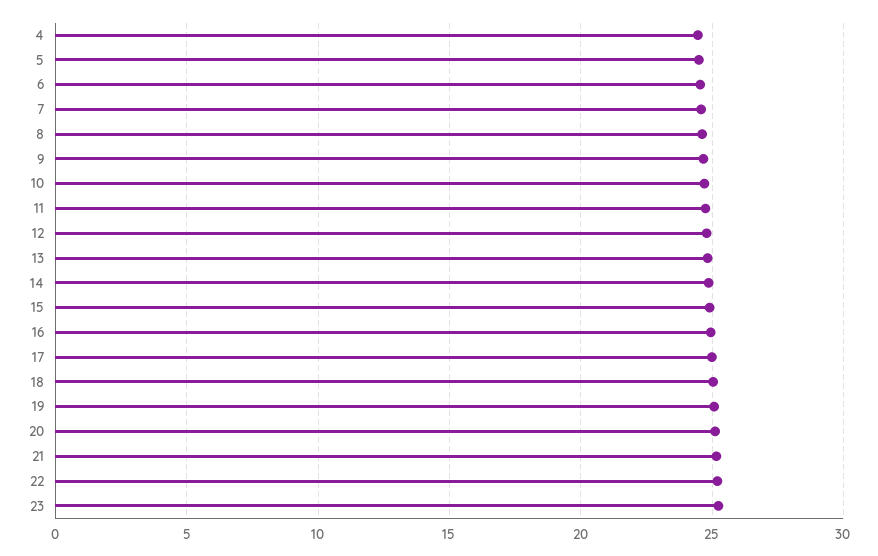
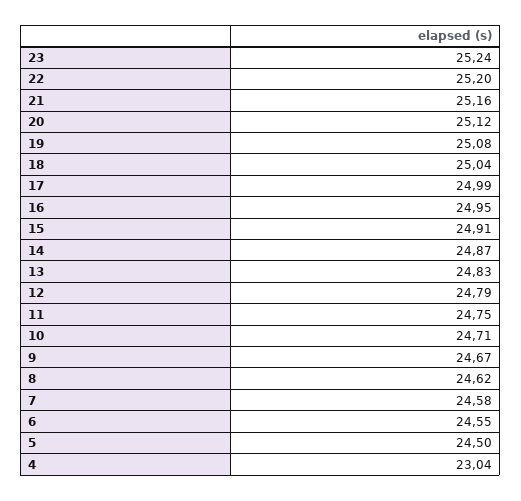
4: 24.5 -> 23.04

